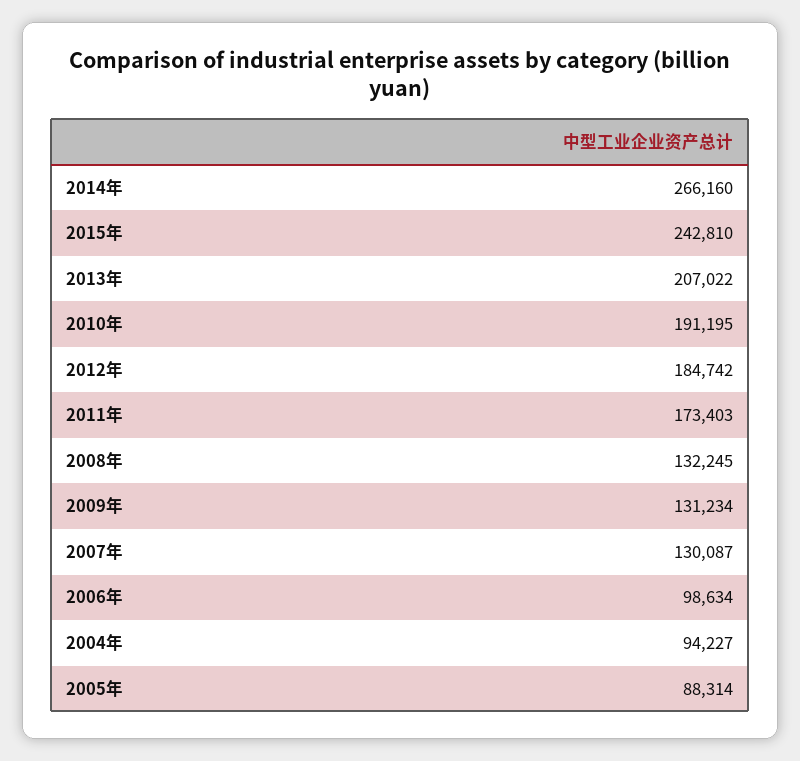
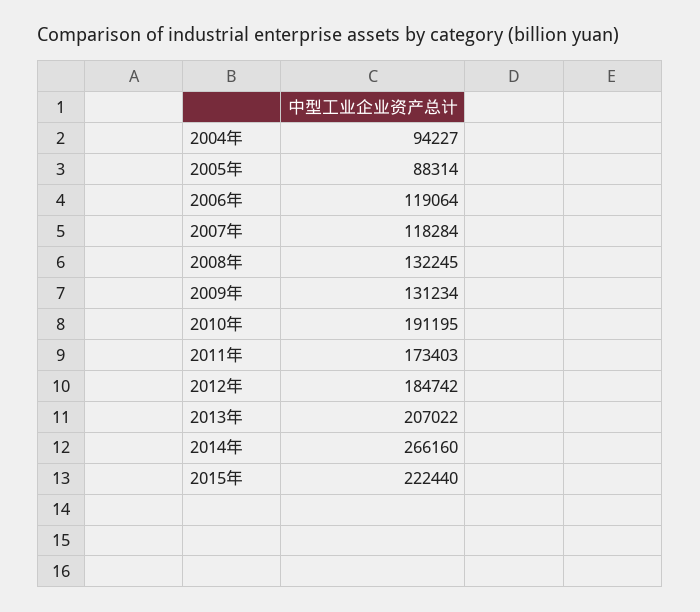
2015年: 242810 -> 222440
2007年: 130087 -> 118284
2006年: 98634 -> 119064

